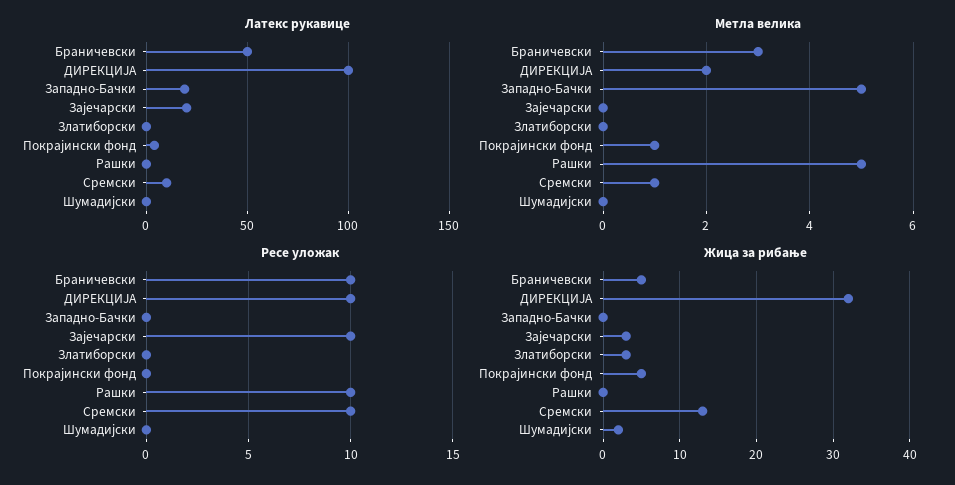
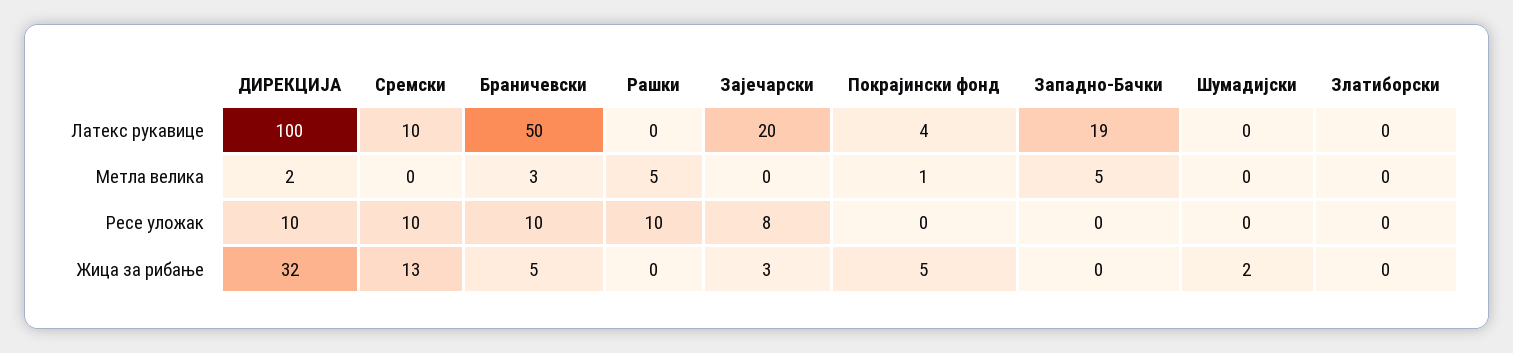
Метла велика, Сремски: 1 -> 0
Ресе уложак, Зајечарски: 10 -> 8
Жица за рибање, Златиборски: 3 -> 0

